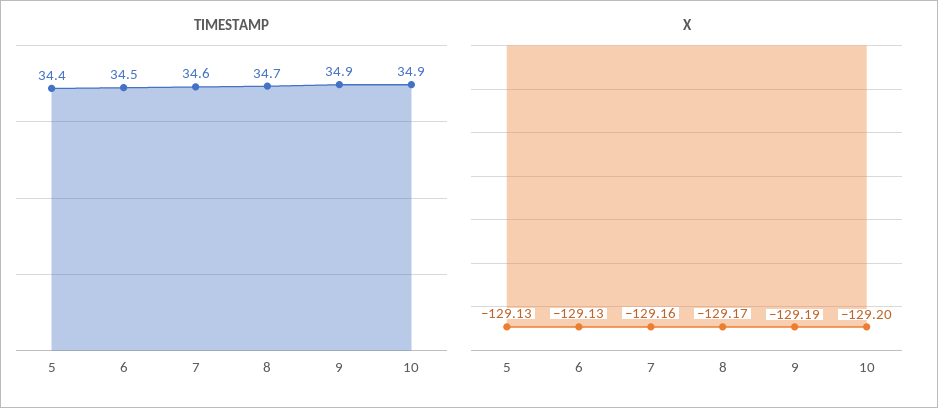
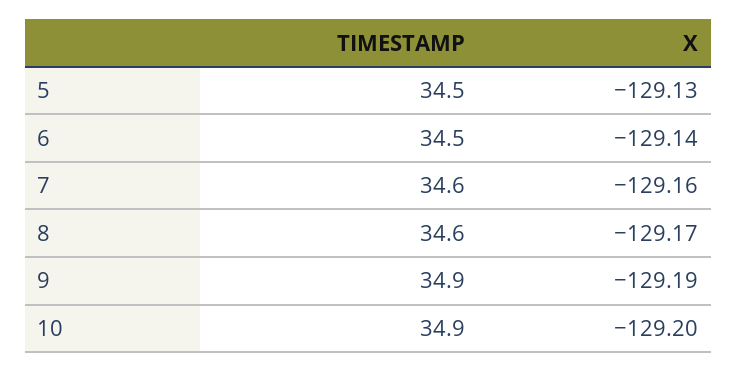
TIMESTAMP, 5: 34.4 -> 34.5
TIMESTAMP, 8: 34.7 -> 34.6
X, 6: -129.13 -> -129.14

